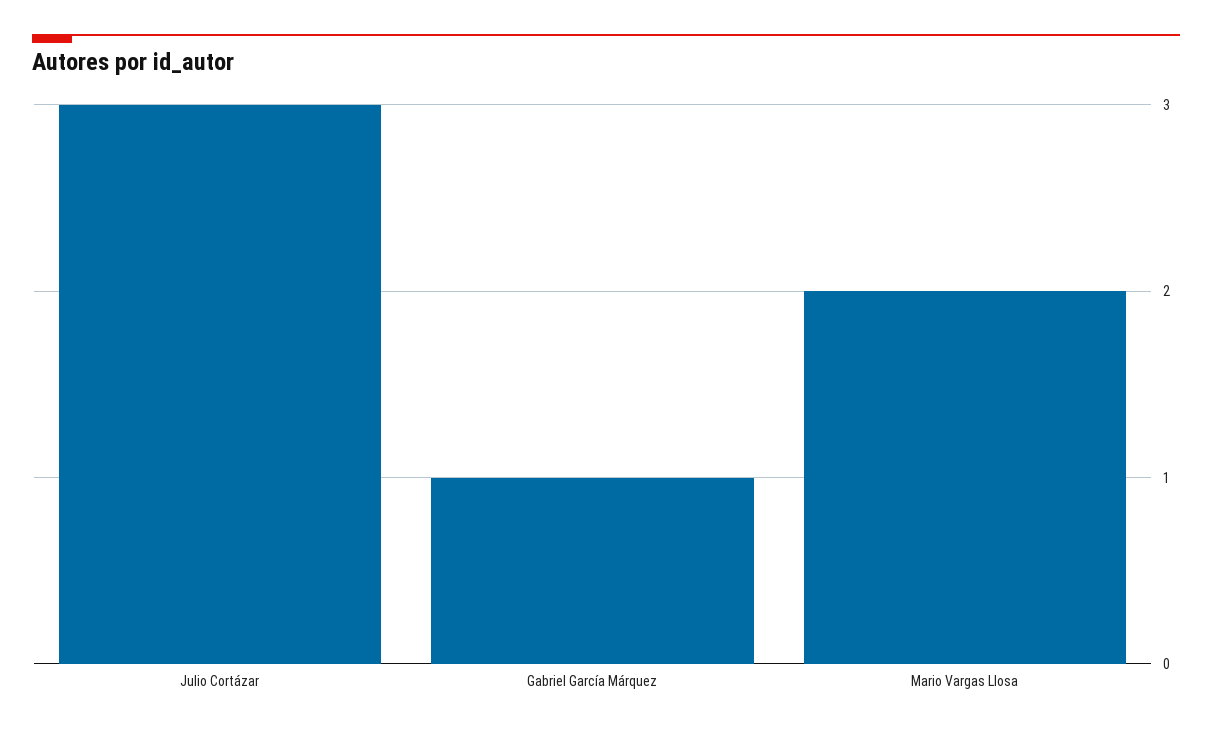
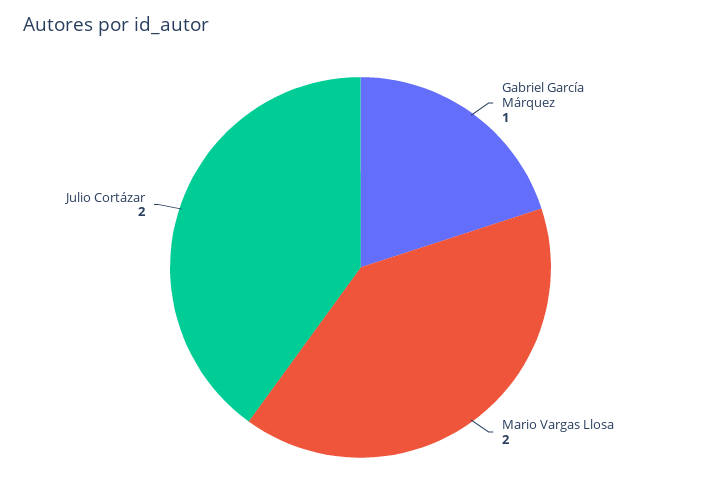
Julio Cortázar: 3 -> 2

